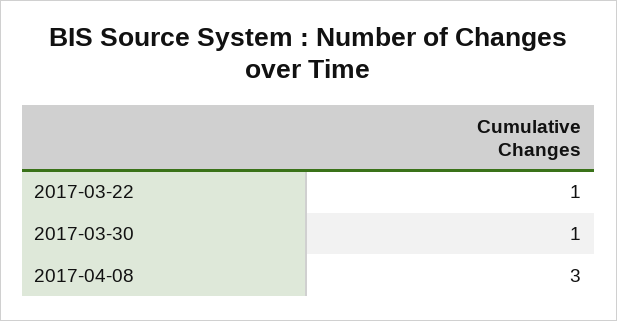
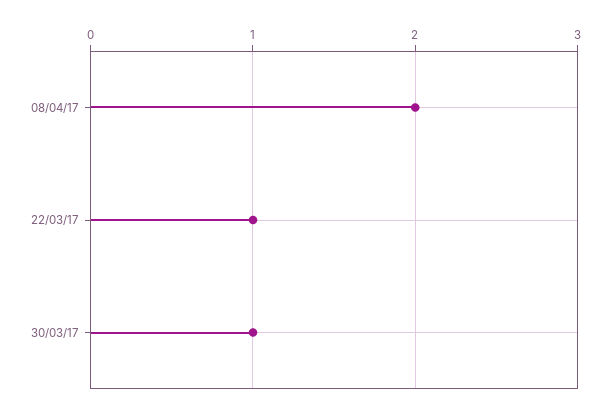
2017-04-08: 3 -> 2

